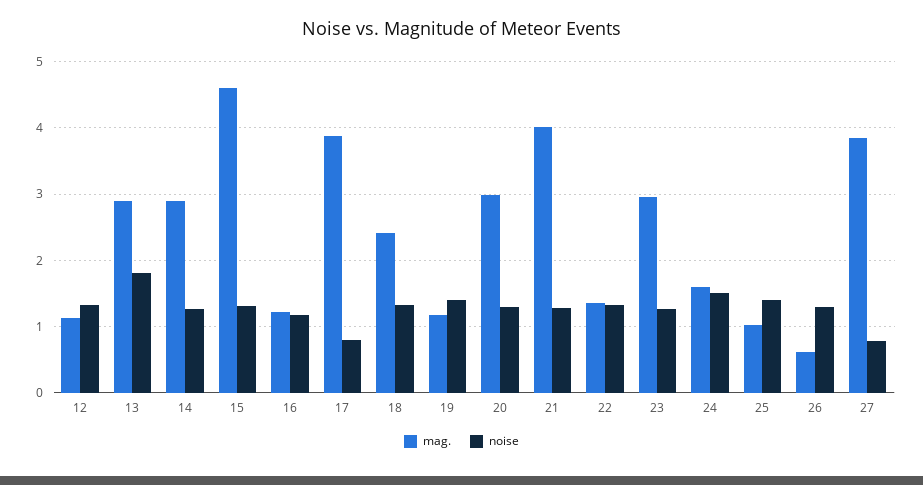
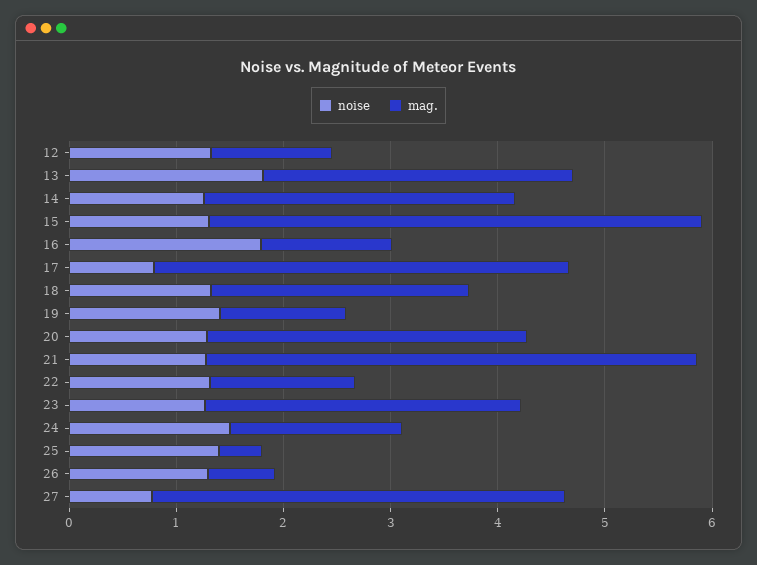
noise, 16: 1.2 -> 1.8
mag., 21: 4 -> 4.6
mag., 25: 1 -> 0.4

